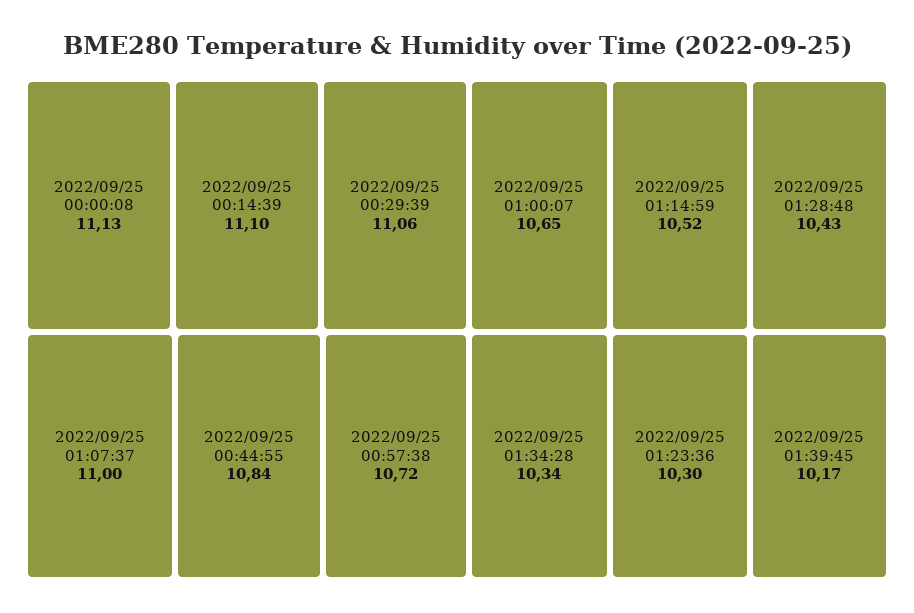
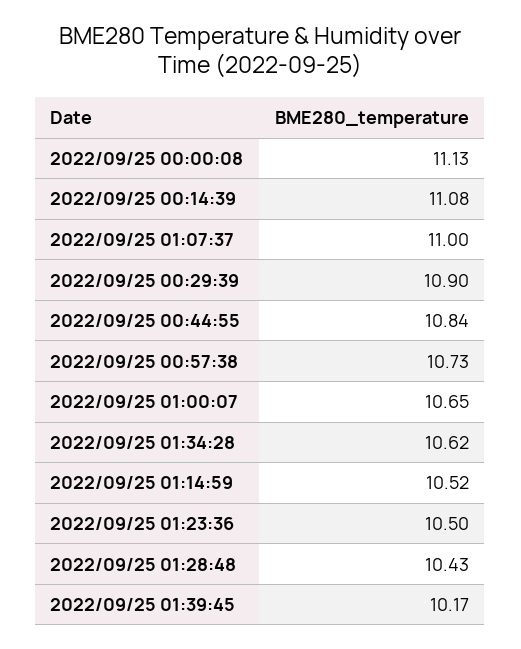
2022/09/25 00:14:39: 11.1 -> 11.08
2022/09/25 00:29:39: 11.06 -> 10.9
2022/09/25 00:57:38: 10.72 -> 10.73
2022/09/25 01:34:28: 10.34 -> 10.62
2022/09/25 01:23:36: 10.3 -> 10.5

